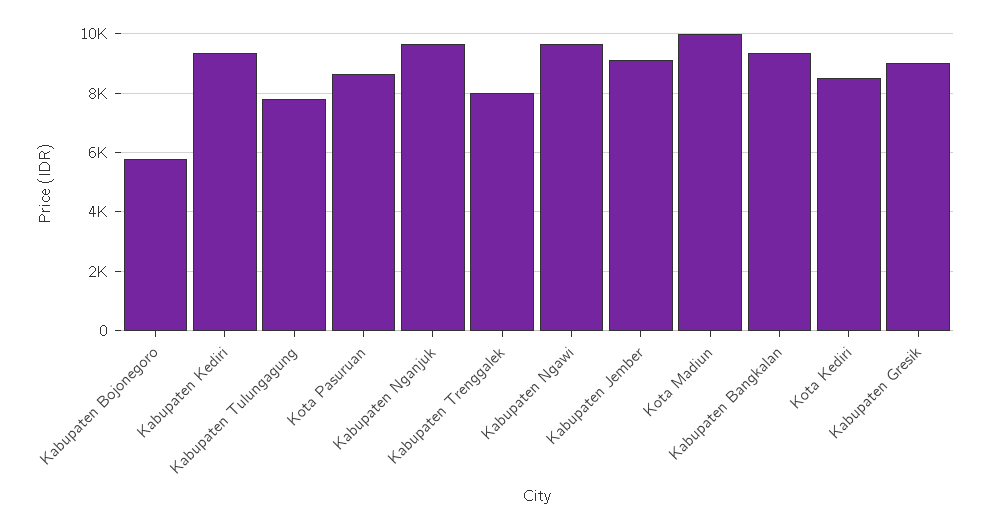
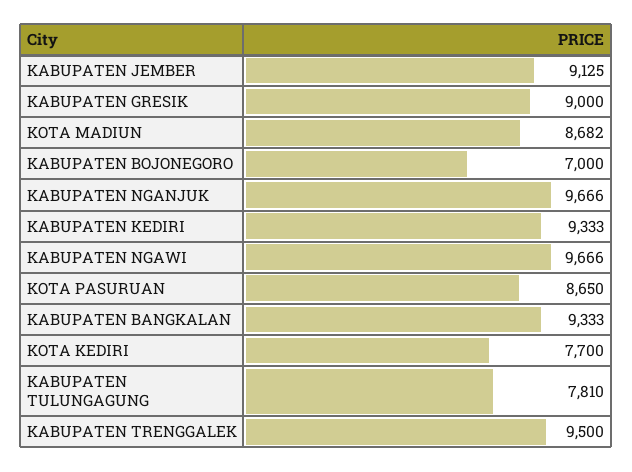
Kabupaten Bojonegoro: 5750 -> 7000
Kabupaten Trenggalek: 8000 -> 9500
Kota Madiun: 10000 -> 8682
Kota Kediri: 8500 -> 7700

